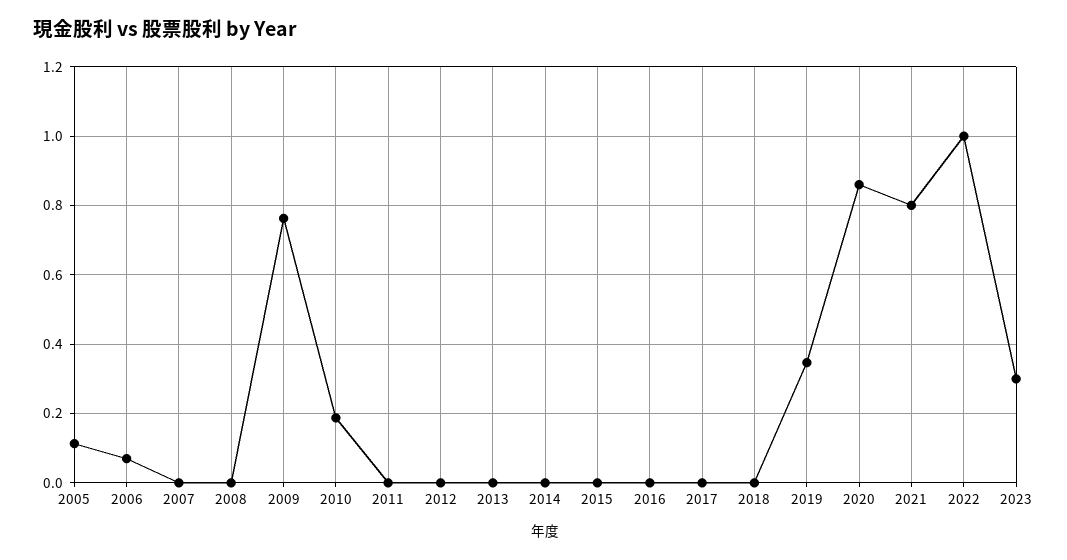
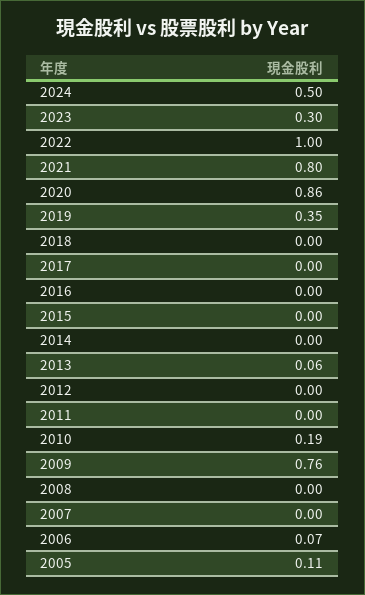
2013: 0 -> 0.06
2024: none -> 0.5

